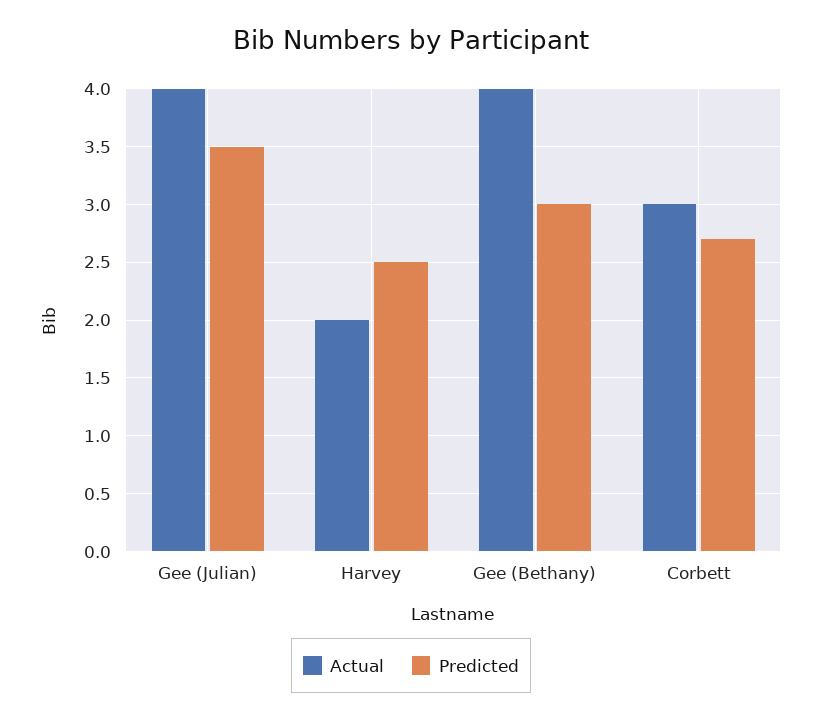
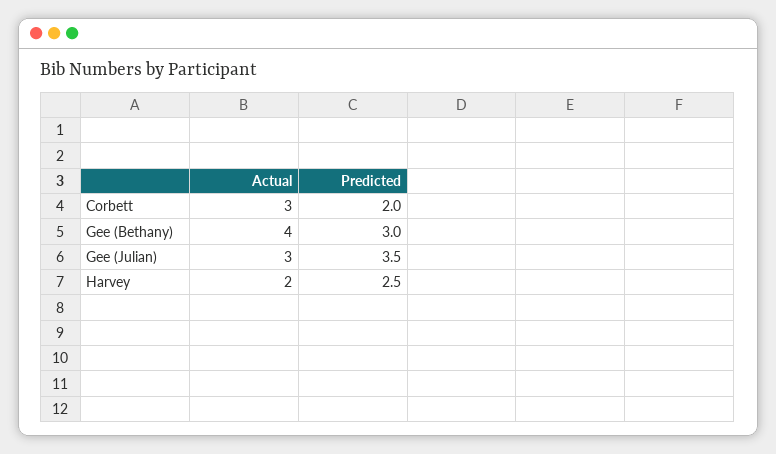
Actual, Gee (Julian): 4 -> 3
Predicted, Corbett: 2.7 -> 2

